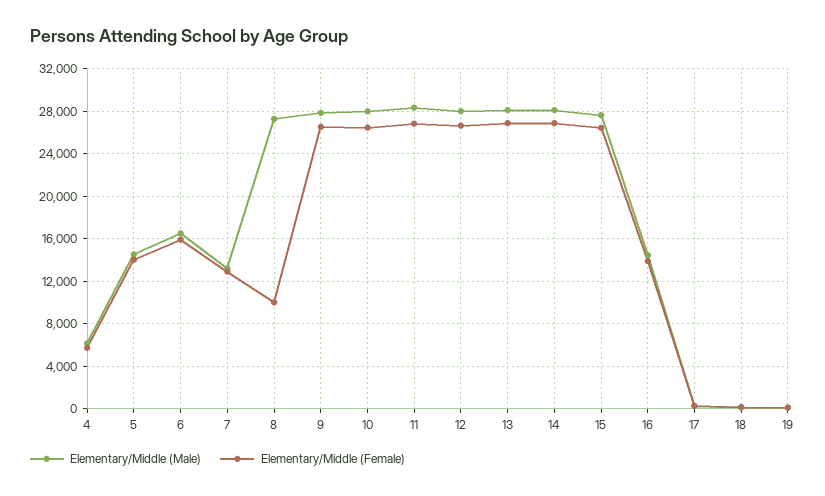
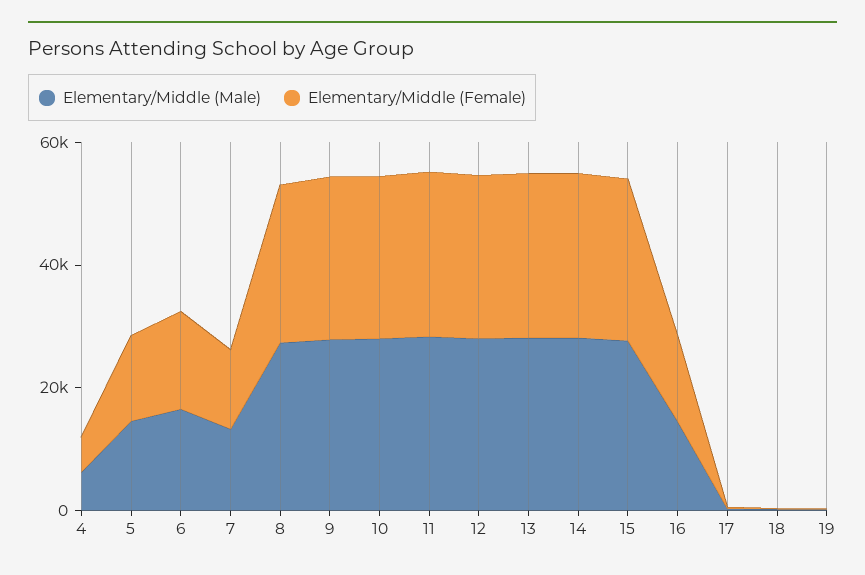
Elementary/Middle (Female), 8: 10000 -> 25000

